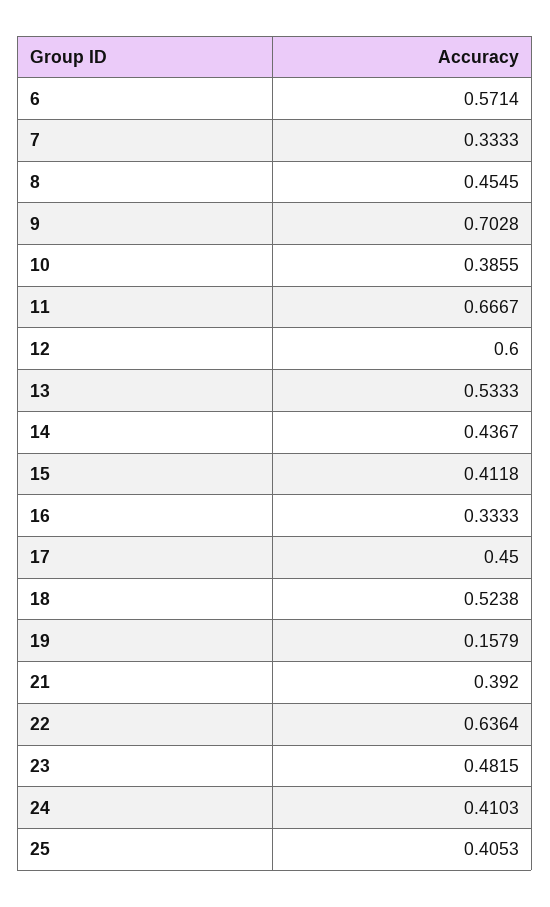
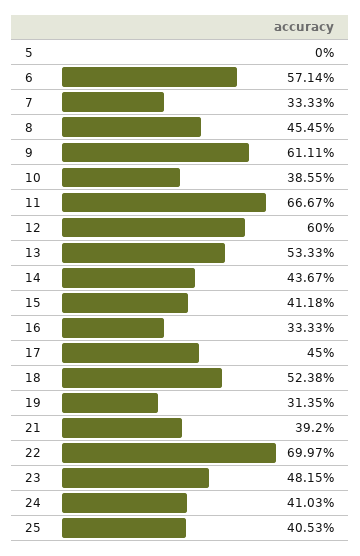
9: 0.7028 -> 0.6111
19: 0.1579 -> 0.3135
22: 0.6364 -> 0.6997
5: none -> 0

